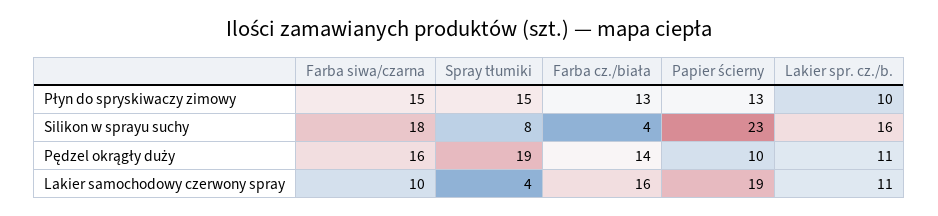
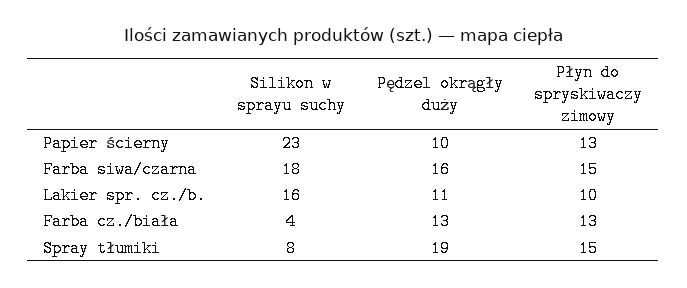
Farba cz./biała, Pędzel okrągły duży: 14 -> 13
Farba siwa/czarna, Lakier samochodowy czerwony spray: 10 -> none
Spray tłumiki, Lakier samochodowy czerwony spray: 4 -> none
Farba cz./biała, Lakier samochodowy czerwony spray: 16 -> none
Papier ścierny, Lakier samochodowy czerwony spray: 19 -> none
Lakier spr. cz./b., Lakier samochodowy czerwony spray: 11 -> none

